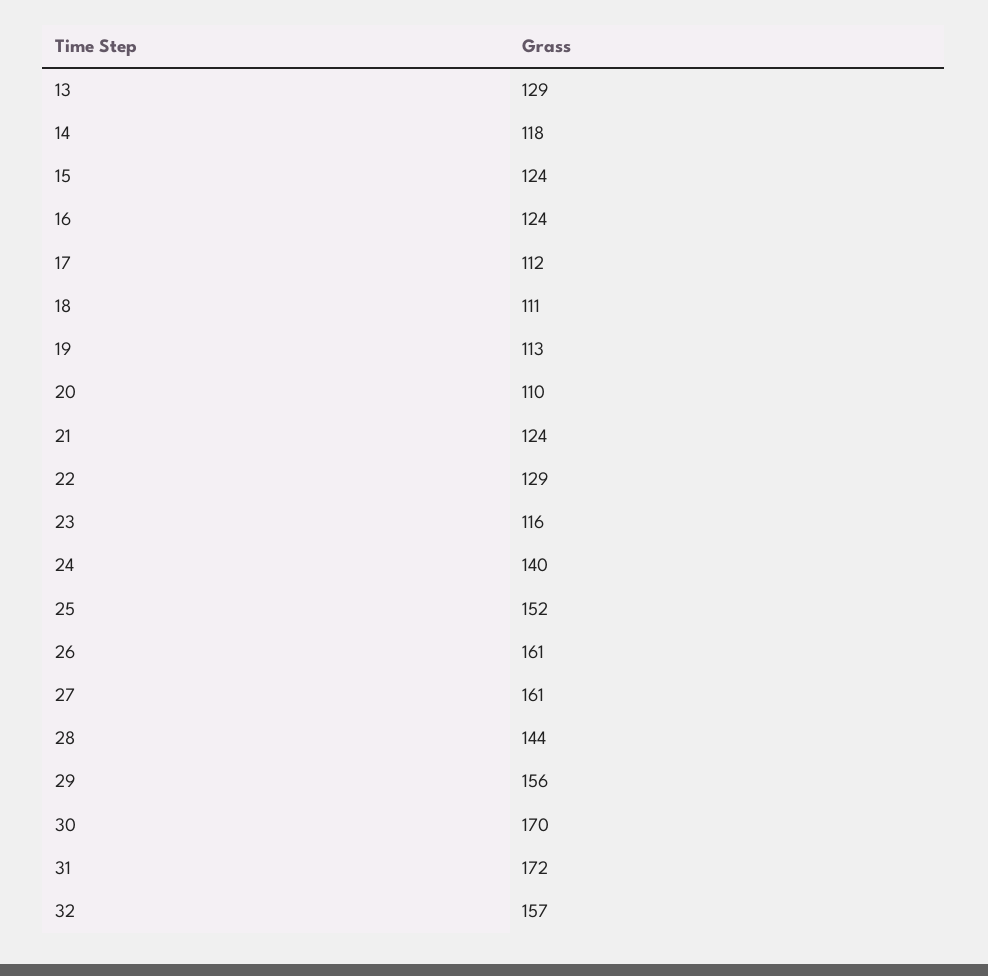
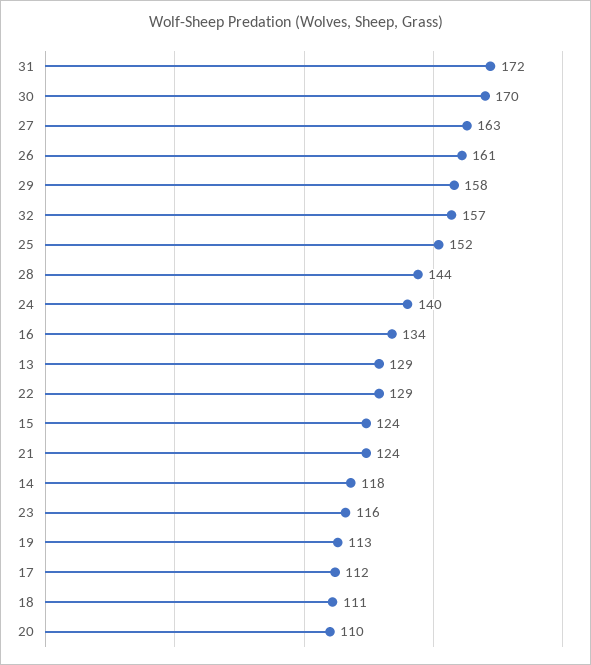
16: 124 -> 134
27: 161 -> 163
29: 156 -> 158

